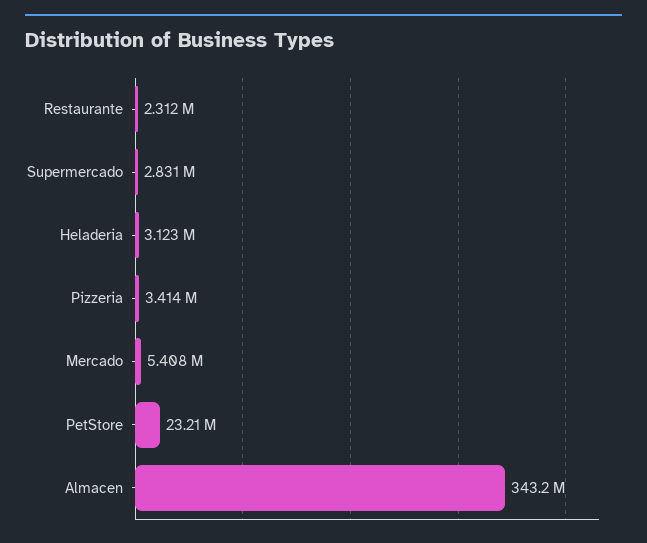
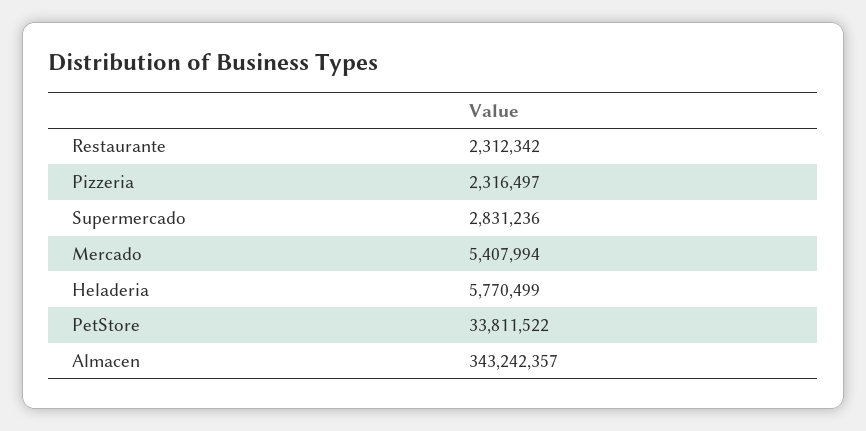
Heladeria: 3123000 -> 5770499
Pizzeria: 3414000 -> 2316497
PetStore: 23210000 -> 33811522

